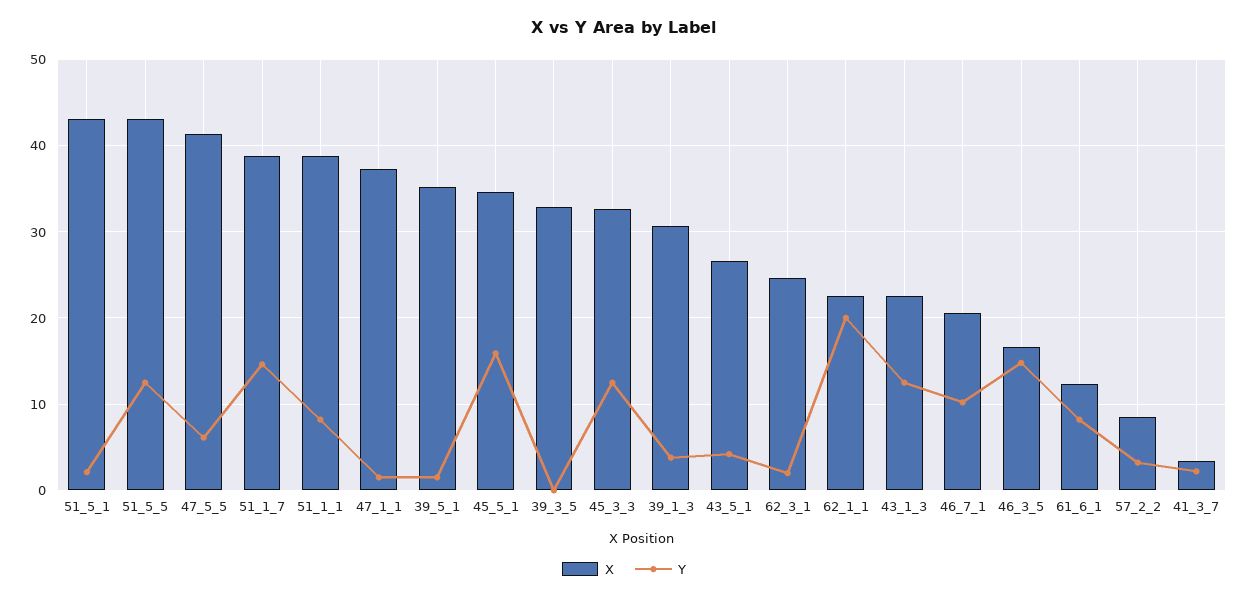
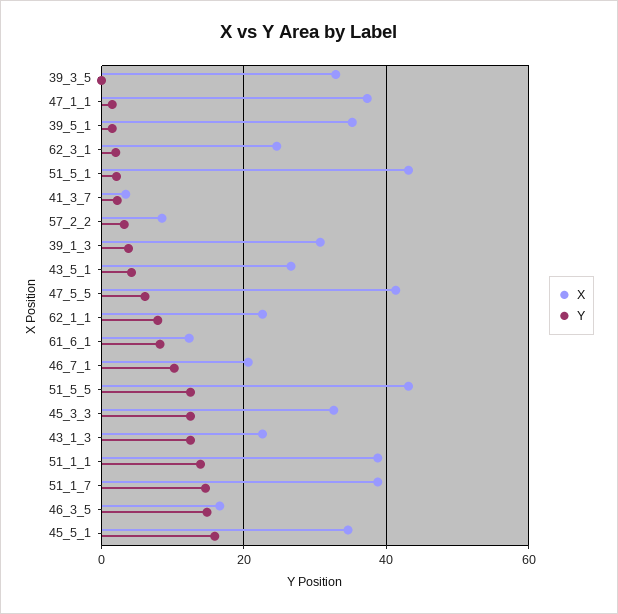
Y, 51_1_1: 8 -> 14
Y, 62_1_1: 20 -> 8

